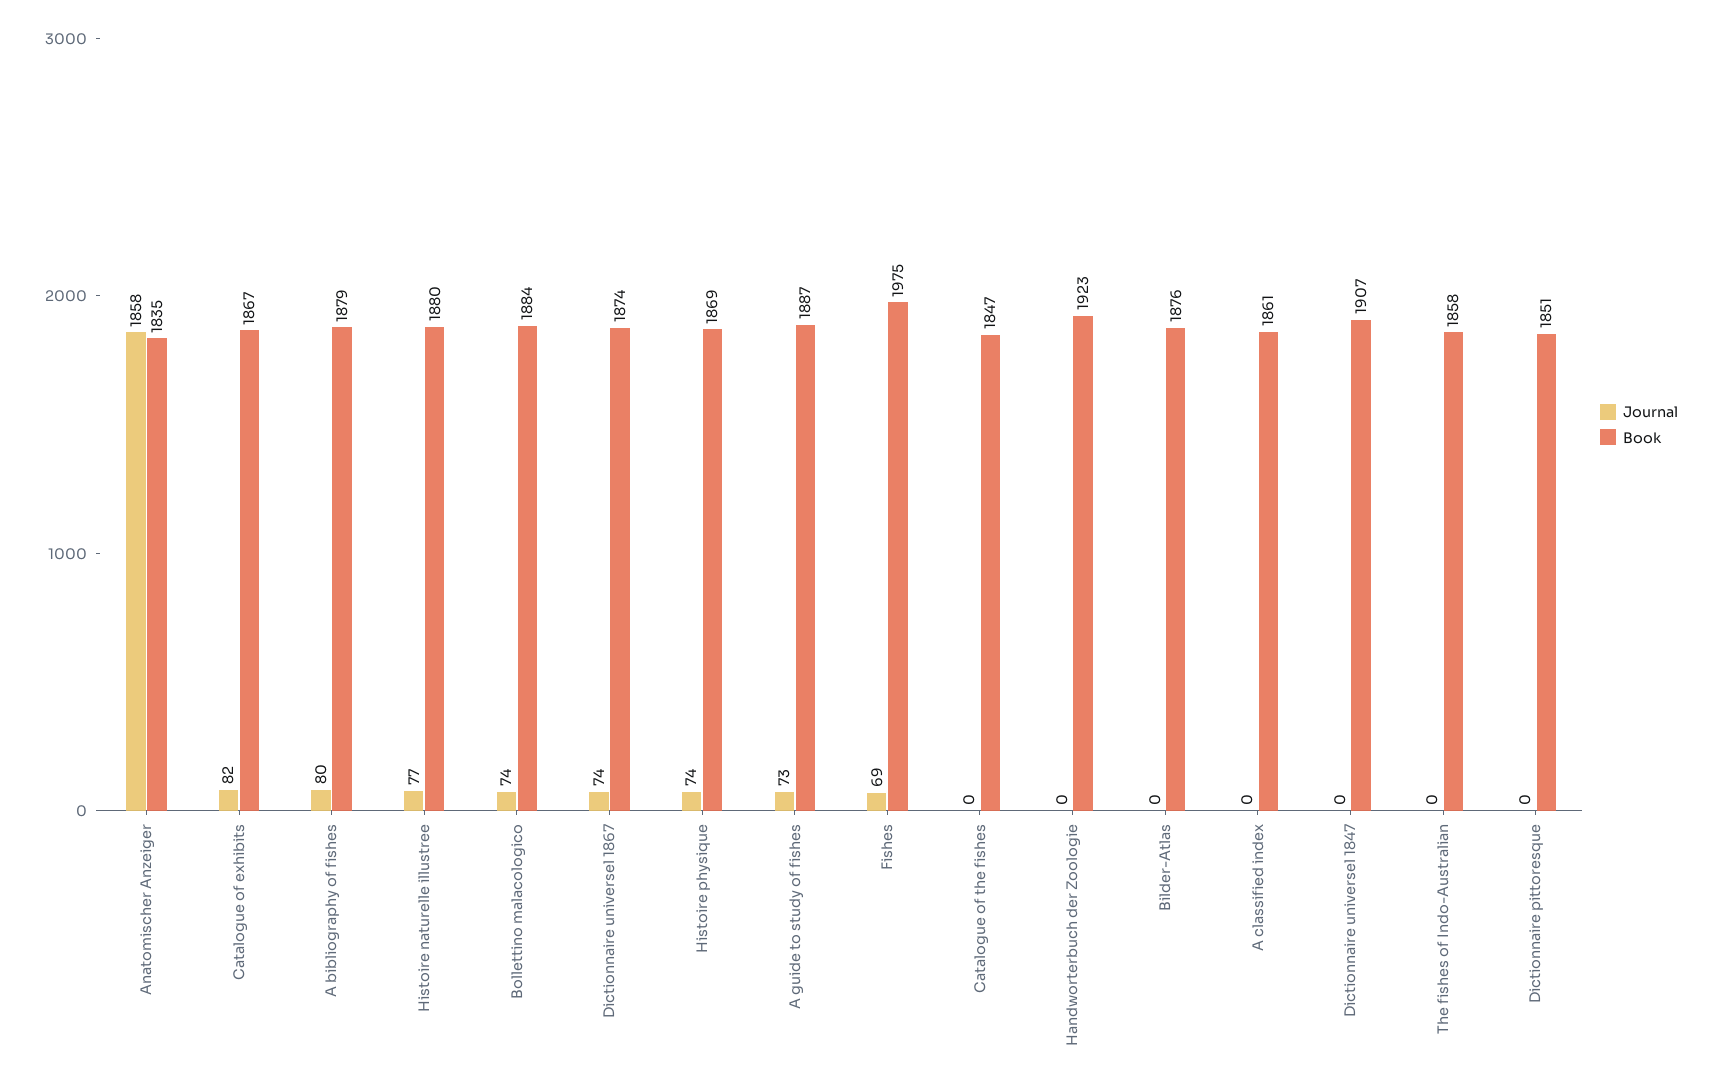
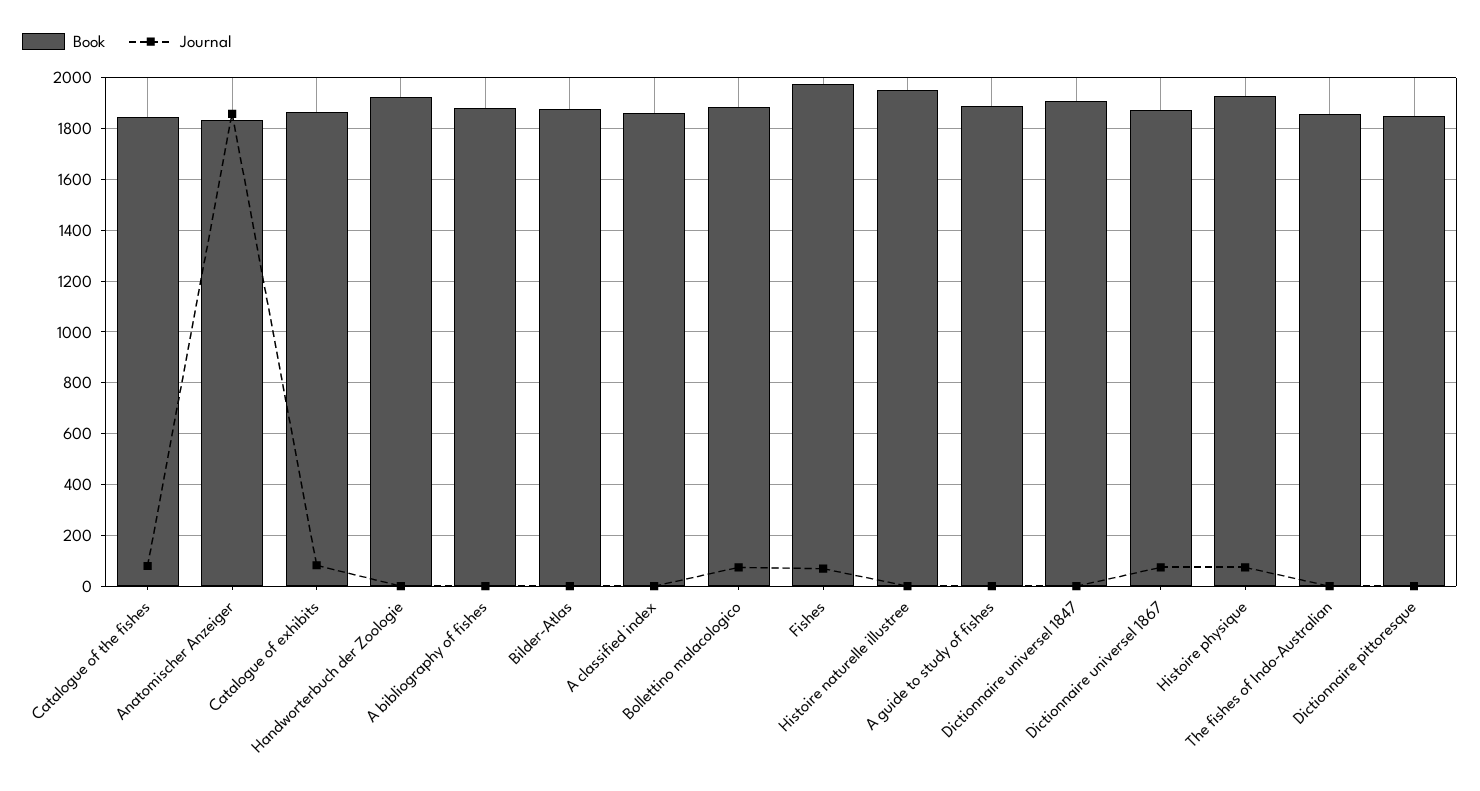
Journal, A bibliography of fishes: 80 -> 0
Journal, Histoire naturelle illustree: 77 -> 0
Book, Histoire naturelle illustree: 1880 -> 1950
Book, Histoire physique: 1869 -> 1925
Journal, A guide to study of fishes: 73 -> 0
Journal, Catalogue of the fishes: 0 -> 75

